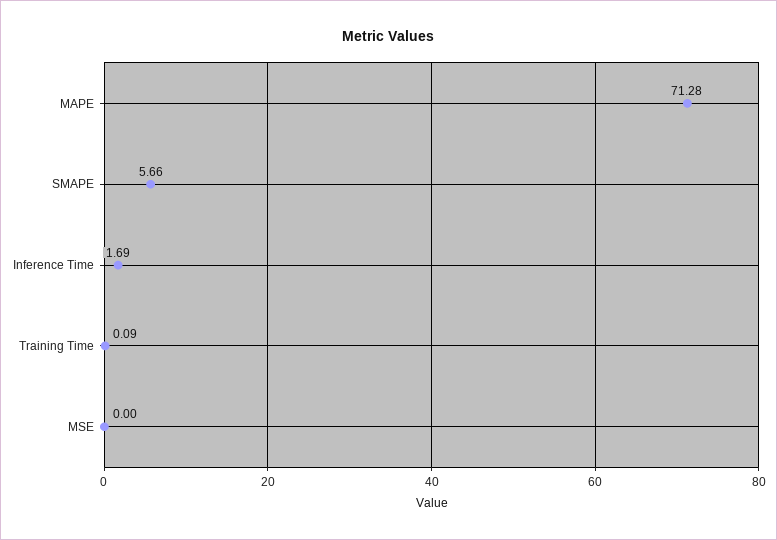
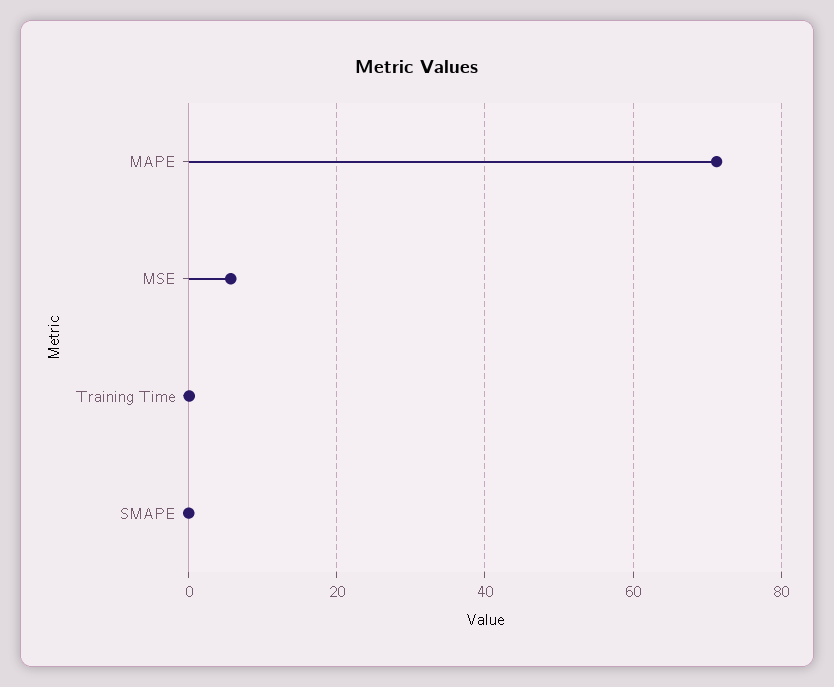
SMAPE: 5.66 -> 0
Inference Time: 1.69 -> none
MSE: 0 -> 6

